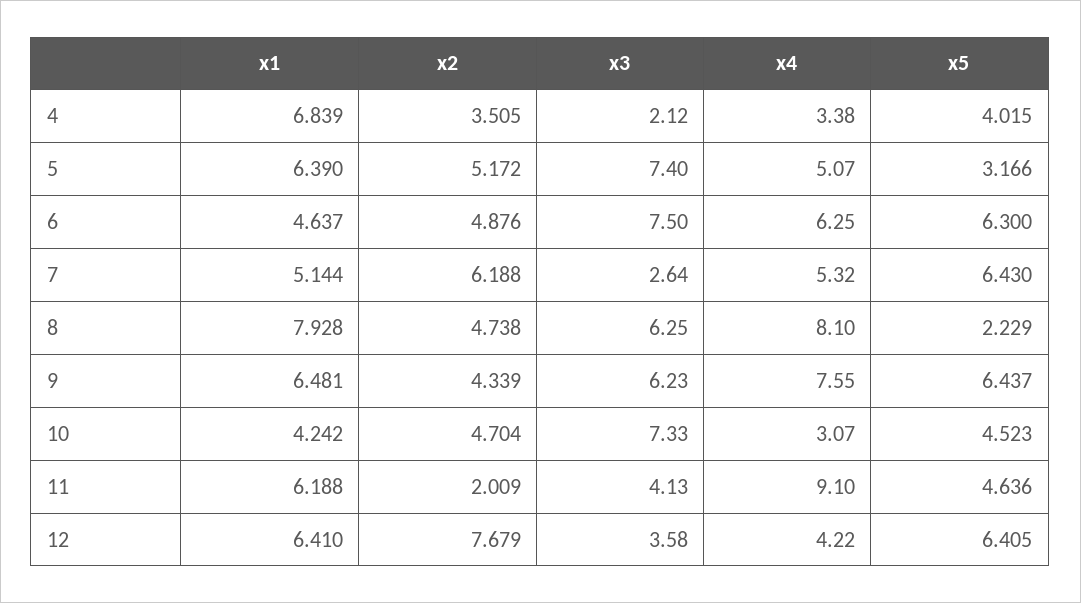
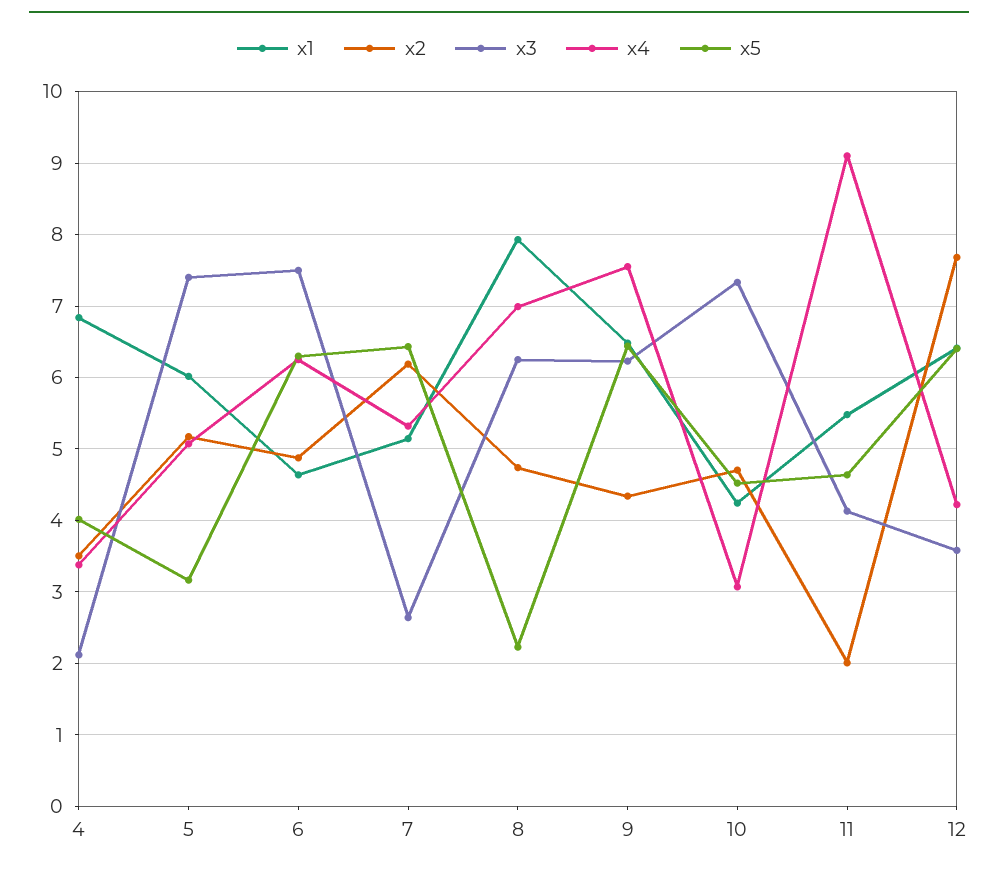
x1, 5: 6.39 -> 6
x4, 8: 8.1 -> 7
x1, 11: 6.188 -> 5.5

